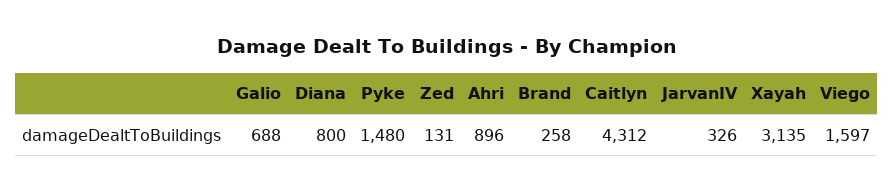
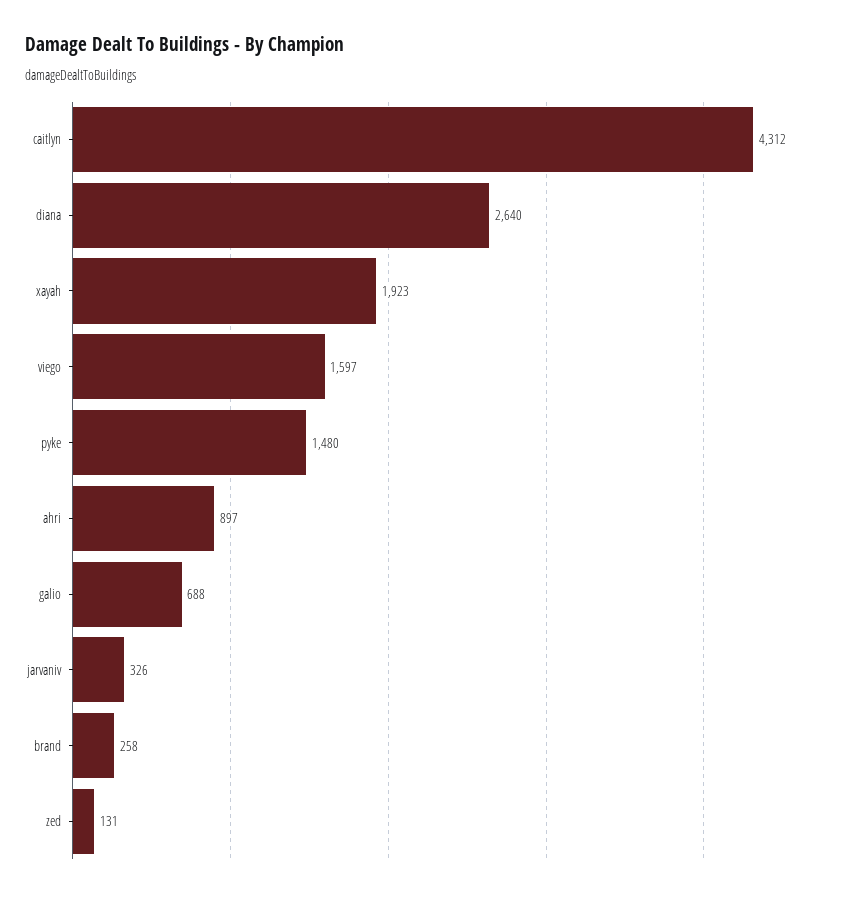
Diana: 800 -> 2640
Ahri: 896 -> 897
Xayah: 3135 -> 1923

